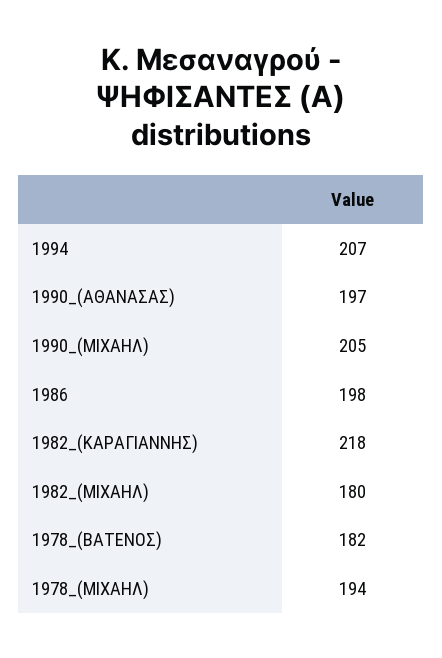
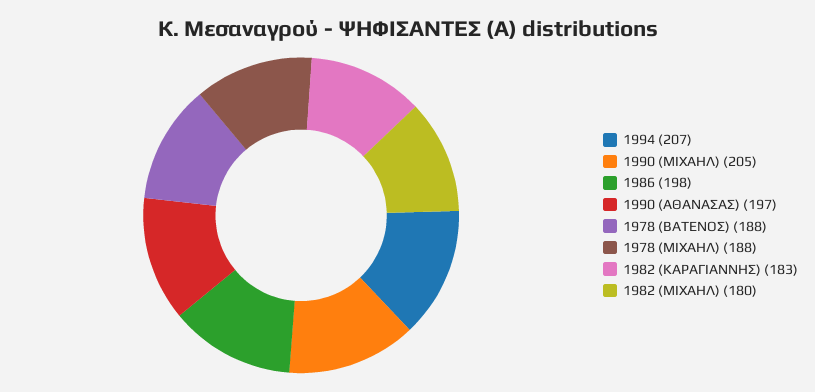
1982_(ΚΑΡΑΓΙΑΝΝΗΣ): 218 -> 183
1978_(ΒΑΤΕΝΟΣ): 182 -> 188
1978_(ΜΙΧΑΗΛ): 194 -> 188

